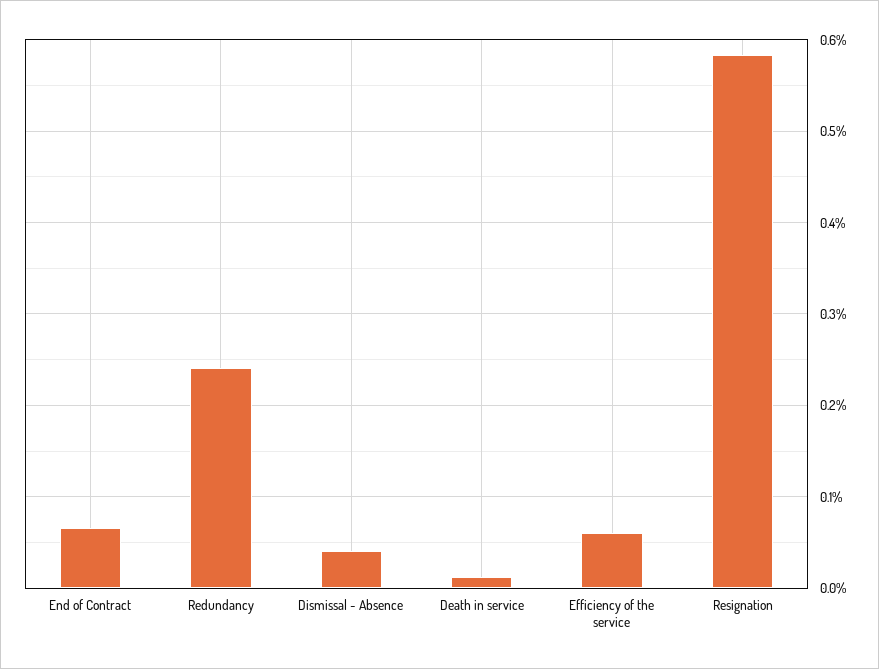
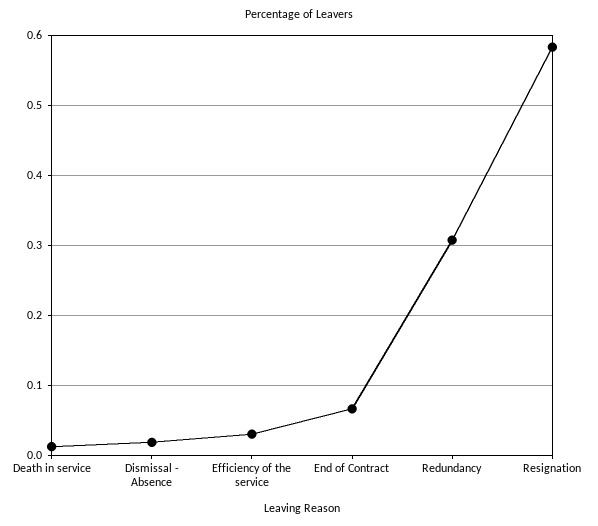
Redundancy: 0.24 -> 0.31
Dismissal - Absence: 0.04 -> 0.02
Efficiency of the service: 0.06 -> 0.03

